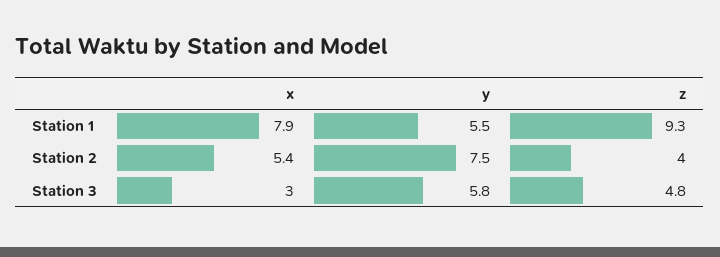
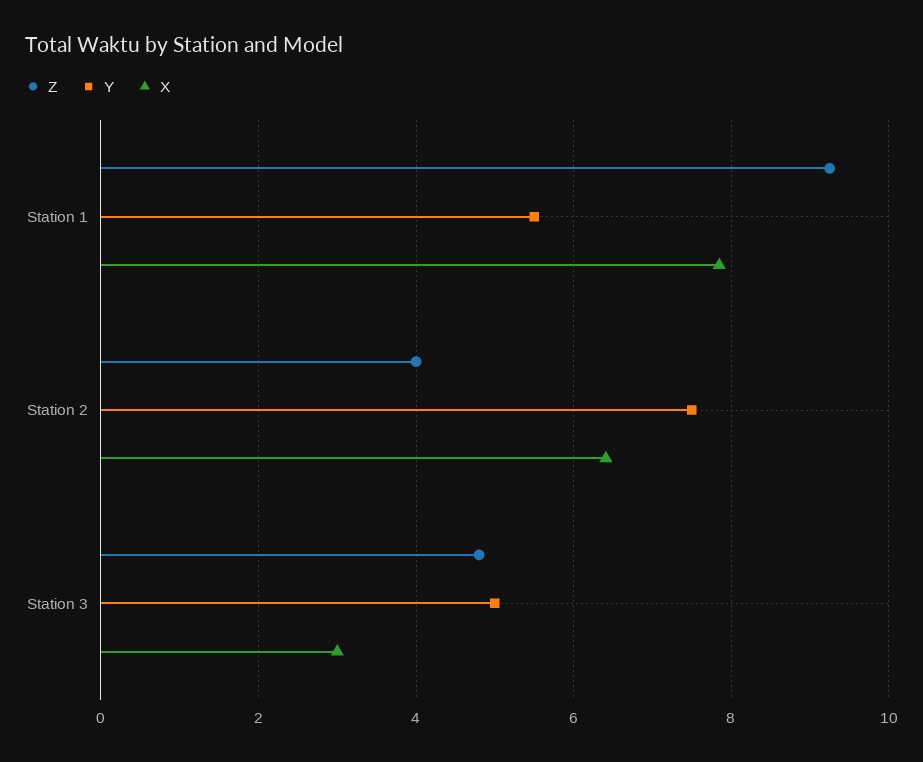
x, Station 2: 5.4 -> 6.4
y, Station 3: 5.8 -> 5

